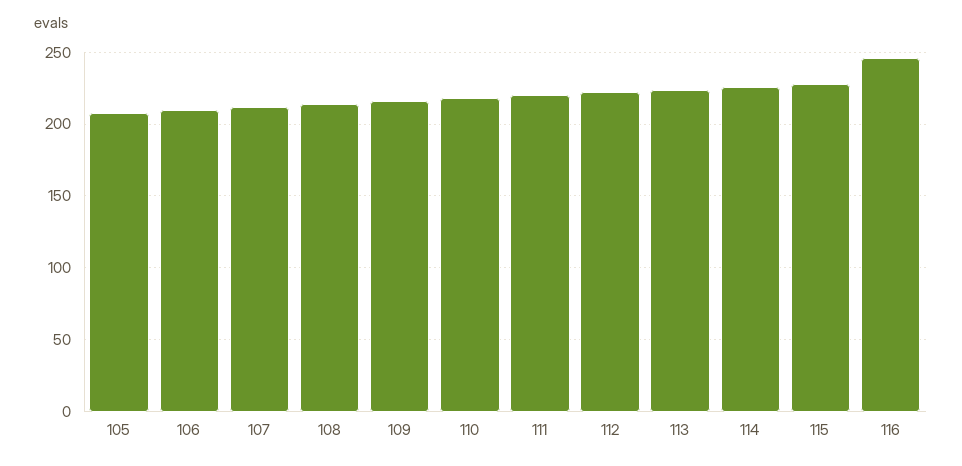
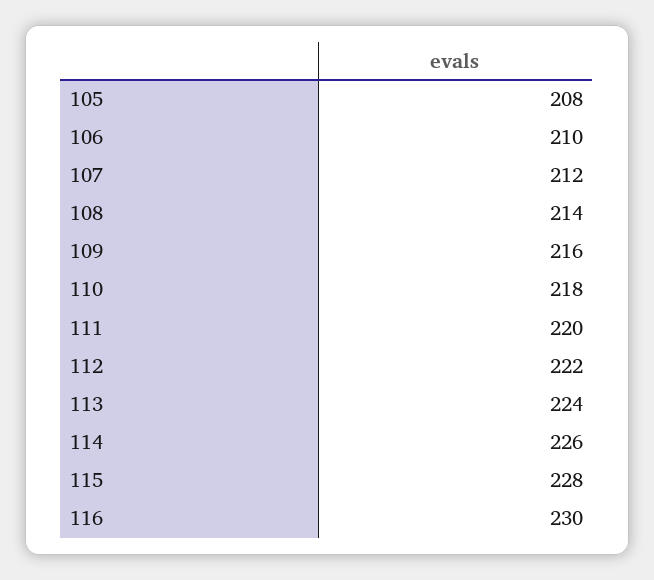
116: 245 -> 230

